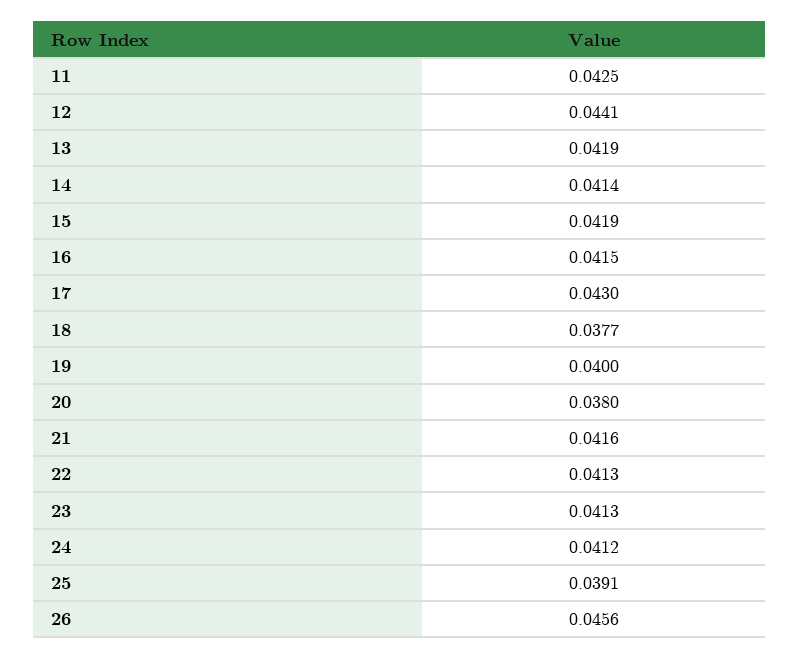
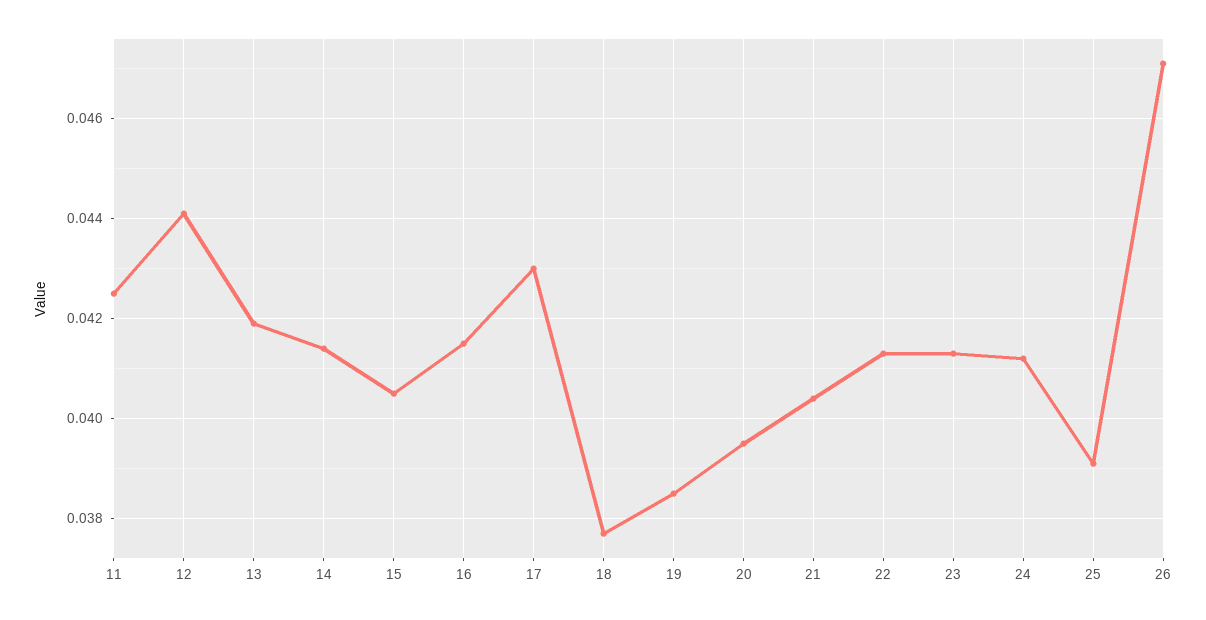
15: 0.0419 -> 0.0405
19: 0.04 -> 0.0385
20: 0.038 -> 0.0395
21: 0.0416 -> 0.0405
26: 0.0456 -> 0.047

